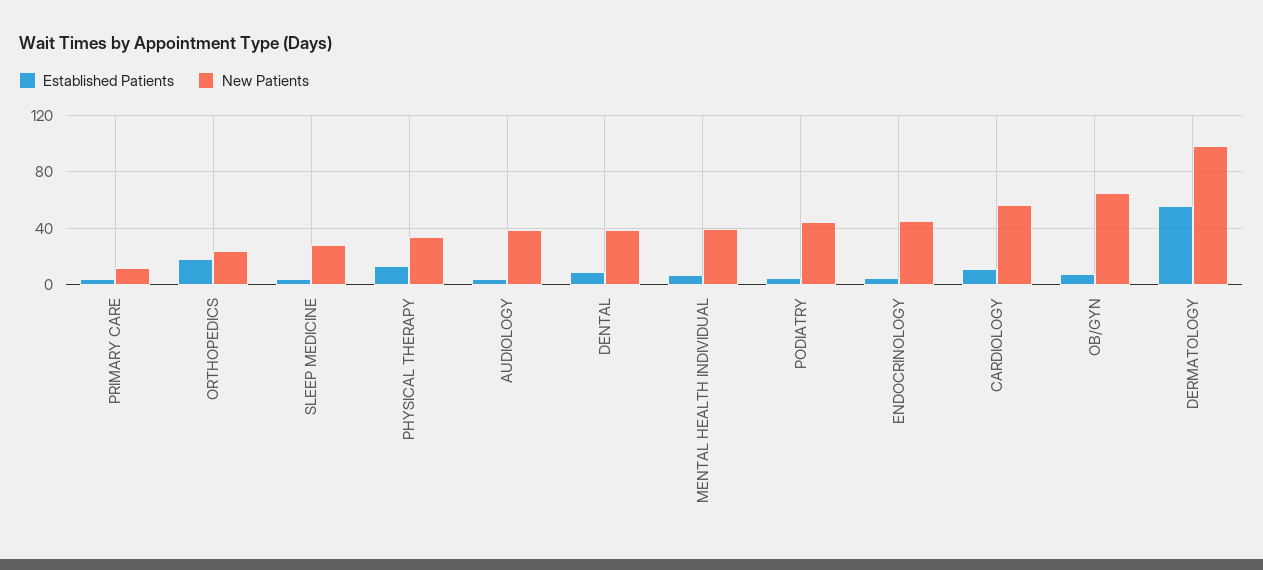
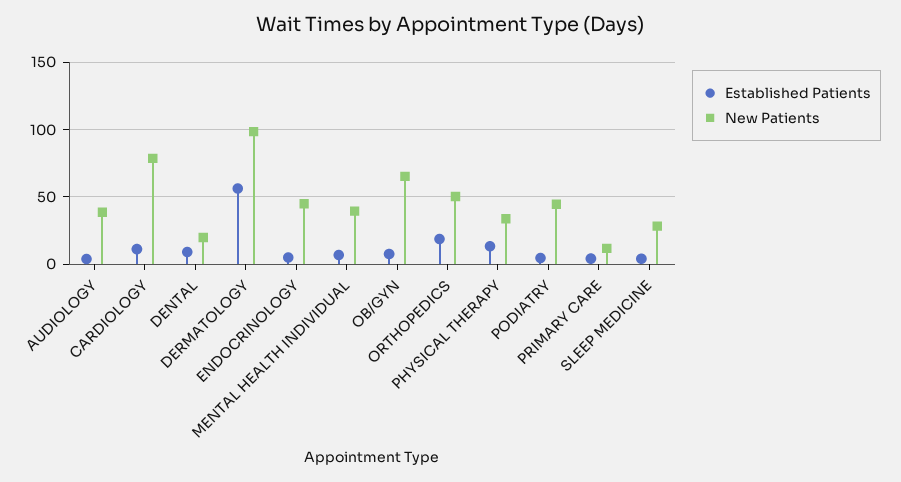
New Patients, ORTHOPEDICS: 25 -> 50
New Patients, DENTAL: 40 -> 20
New Patients, CARDIOLOGY: 55 -> 80

